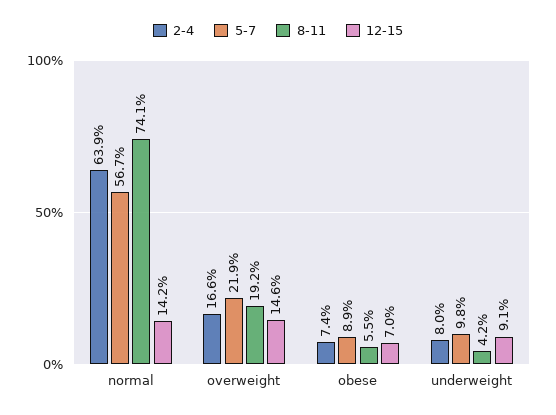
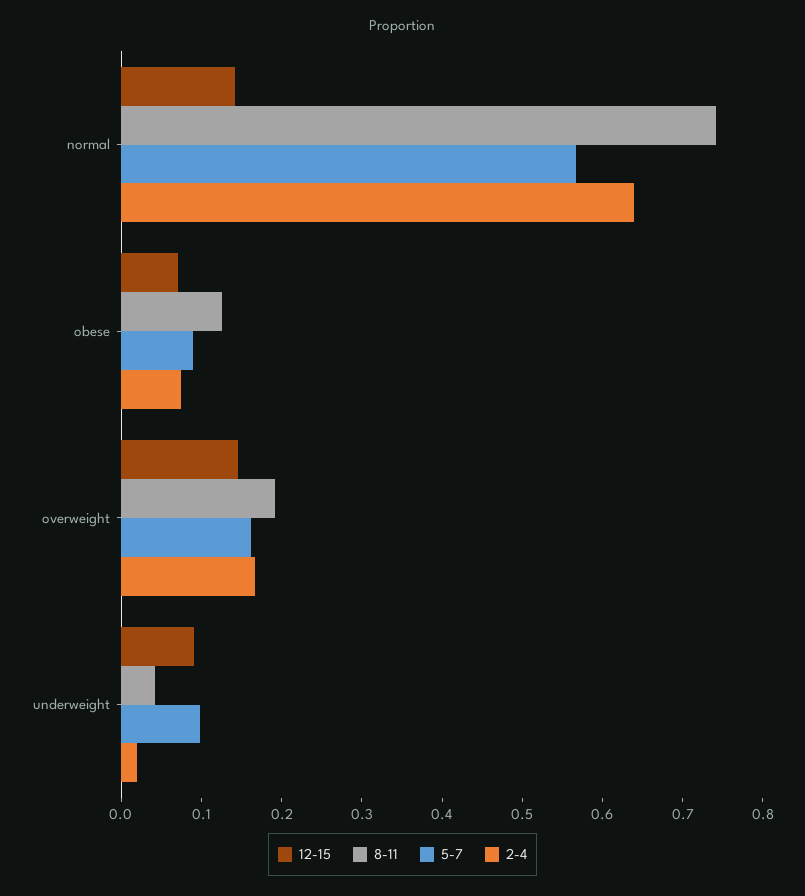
5-7, overweight: 0.219 -> 0.16
8-11, obese: 0.055 -> 0.12
2-4, underweight: 0.08 -> 0.02

